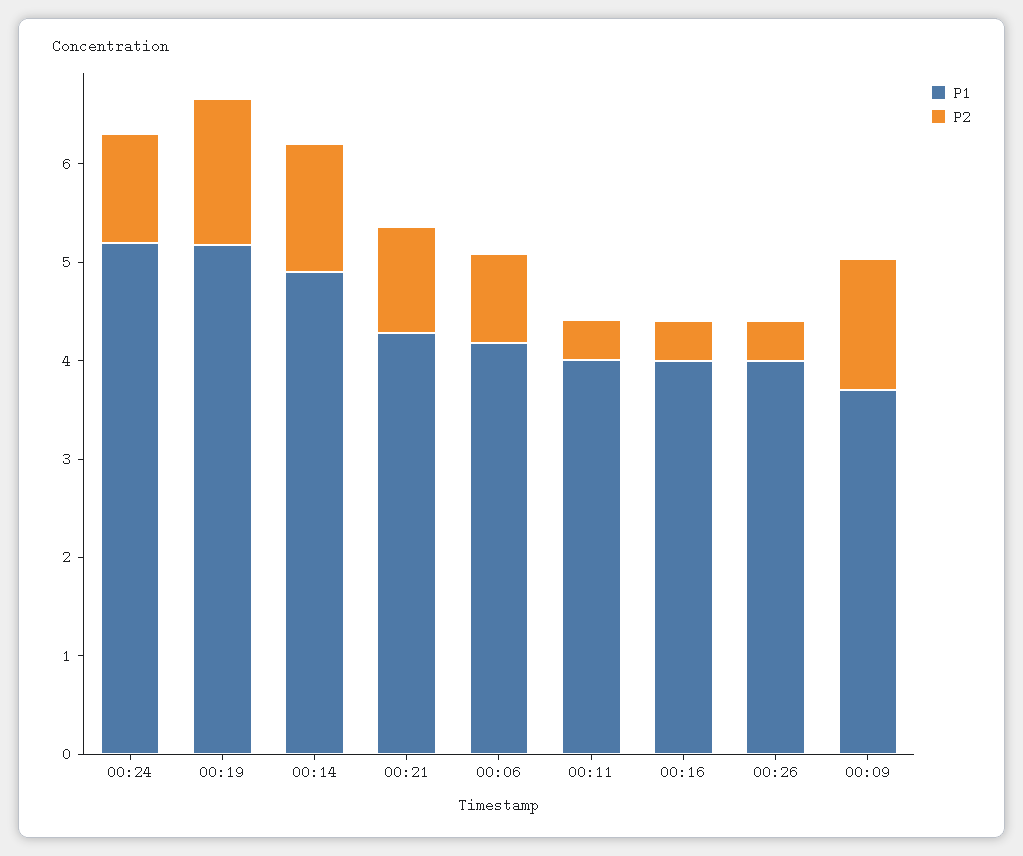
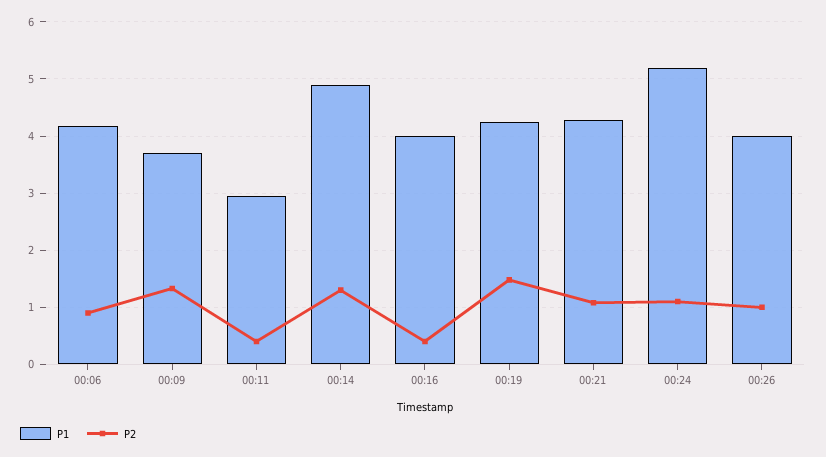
P1, 00:19: 5.2 -> 4.2
P1, 00:11: 4 -> 3
P2, 00:26: 0.4 -> 1

